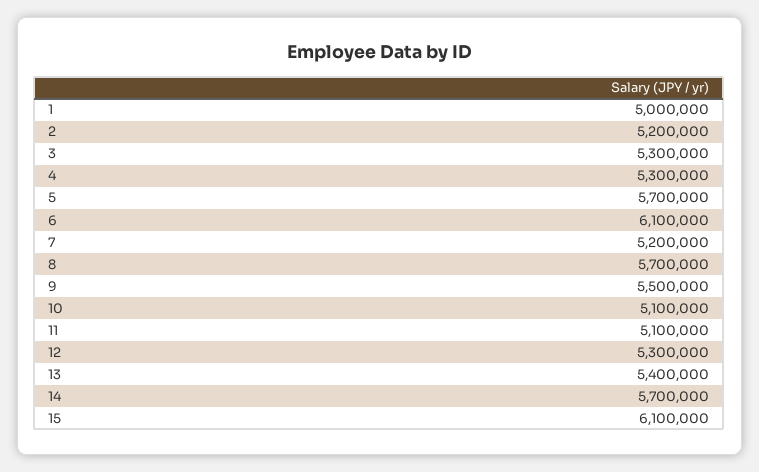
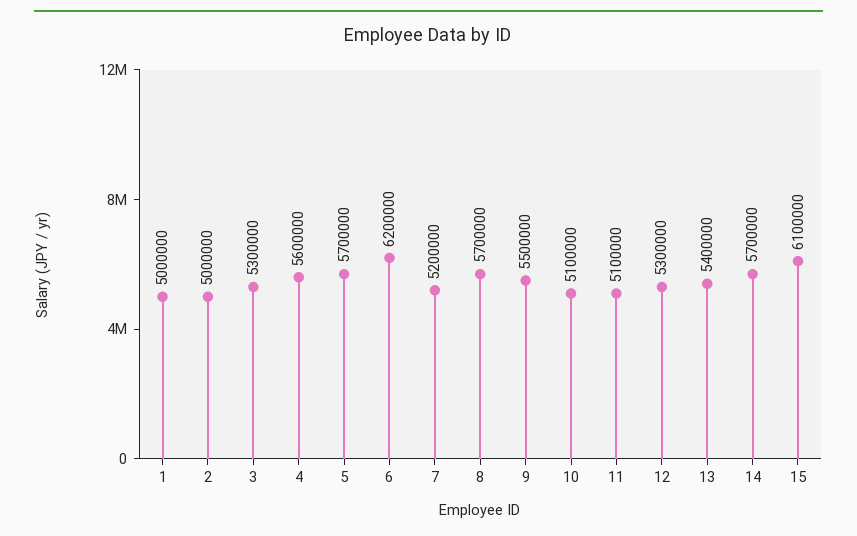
2: 5200000 -> 5000000
4: 5300000 -> 5600000
6: 6100000 -> 6200000

